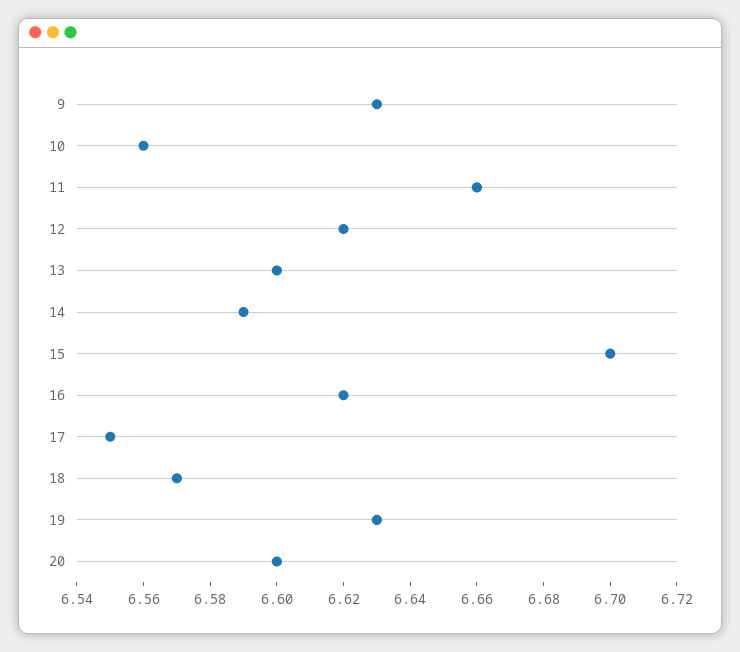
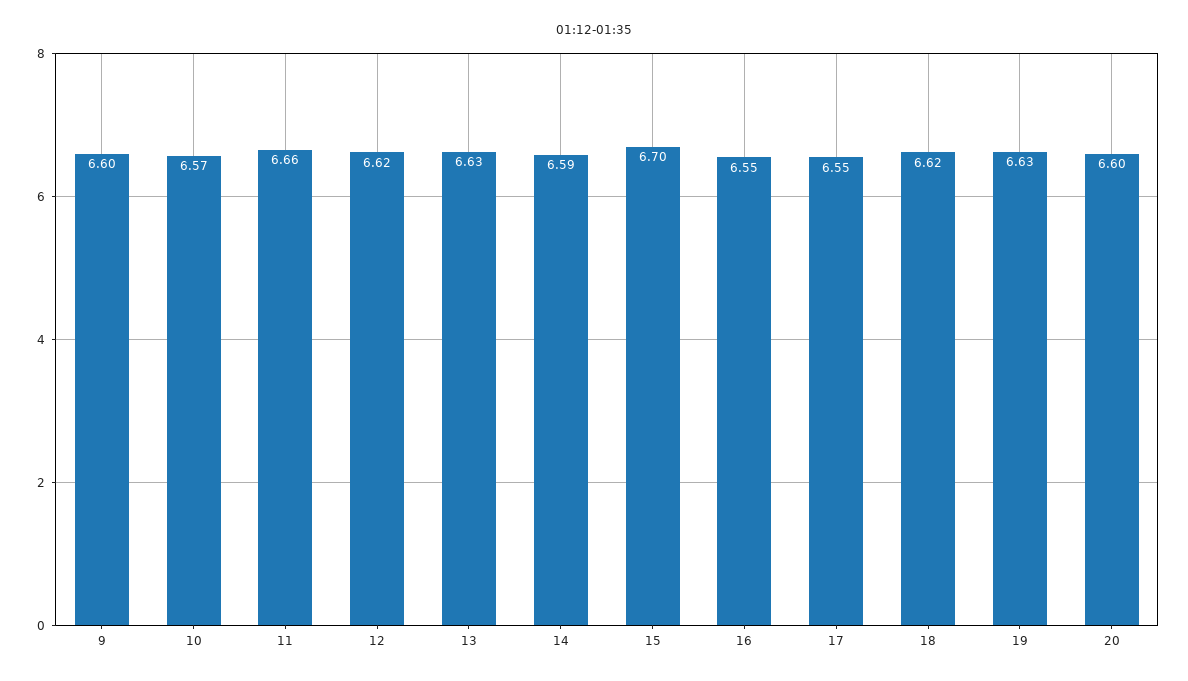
9: 6.63 -> 6.6
10: 6.56 -> 6.57
13: 6.6 -> 6.63
16: 6.62 -> 6.55
18: 6.57 -> 6.62

